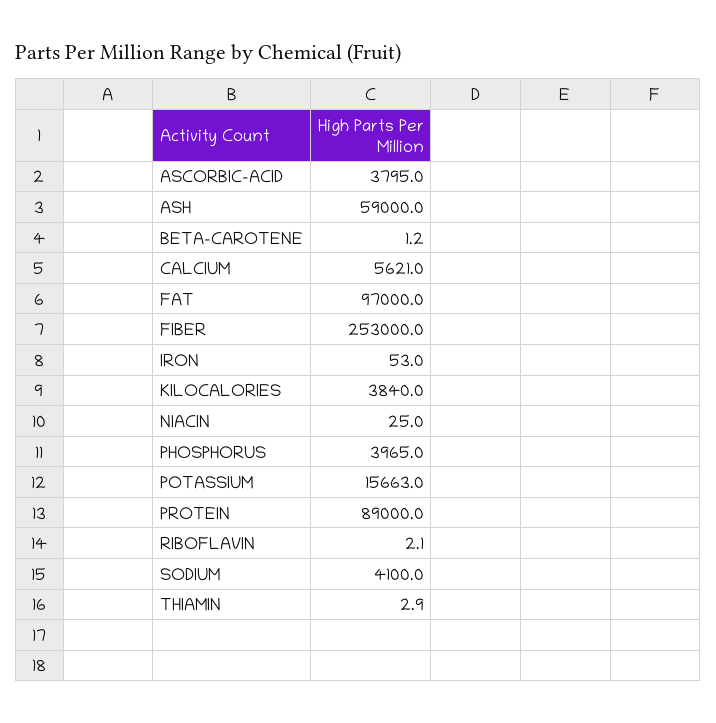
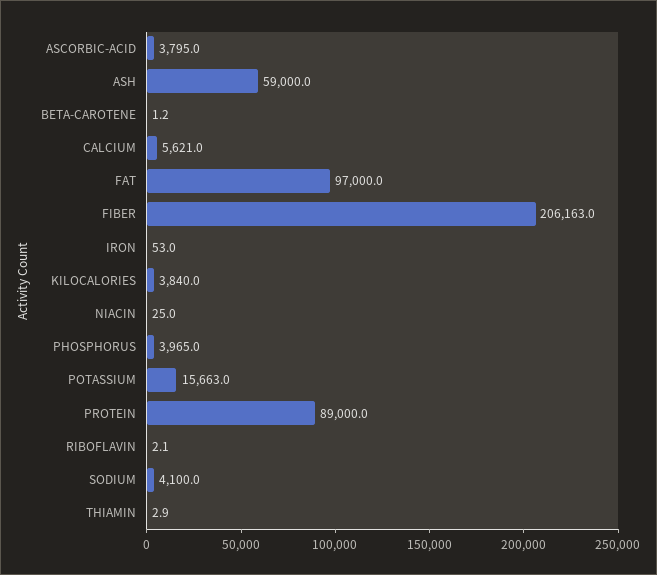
FIBER: 253000 -> 206163

